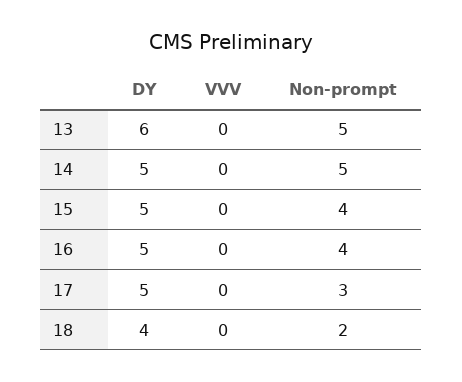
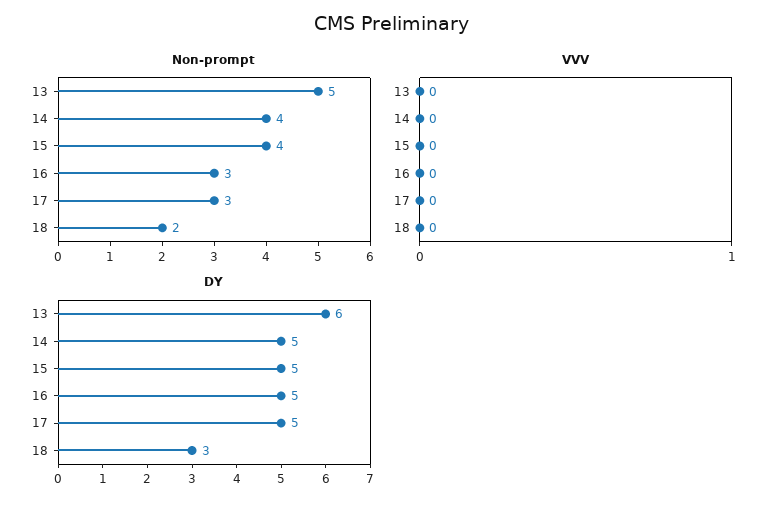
Non-prompt, 14: 5 -> 4
Non-prompt, 16: 4 -> 3
DY, 18: 4 -> 3

